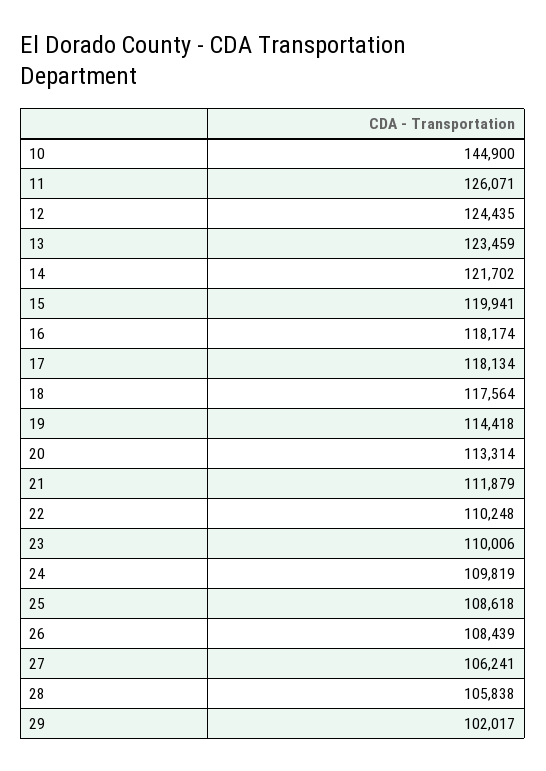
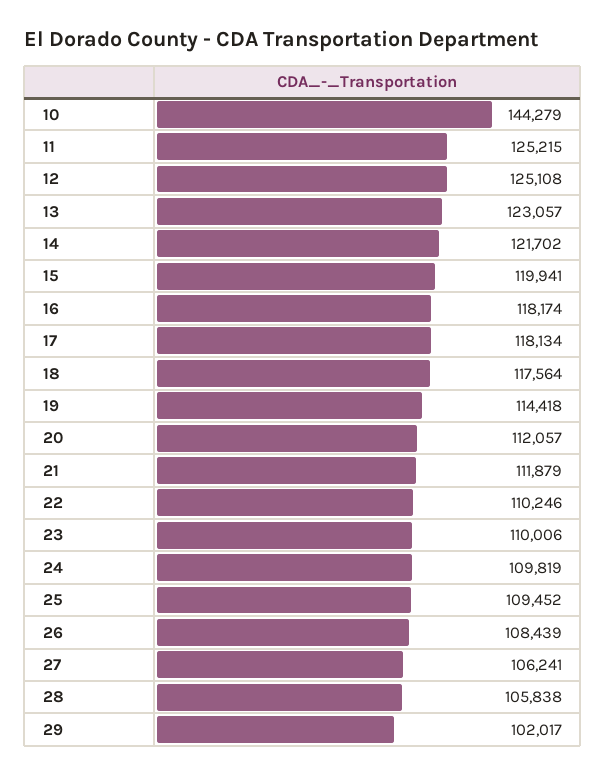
10: 144900 -> 144279
11: 126071 -> 125215
12: 124435 -> 125108
13: 123459 -> 123057
20: 113314 -> 112057
22: 110248 -> 110246
25: 108618 -> 109452

